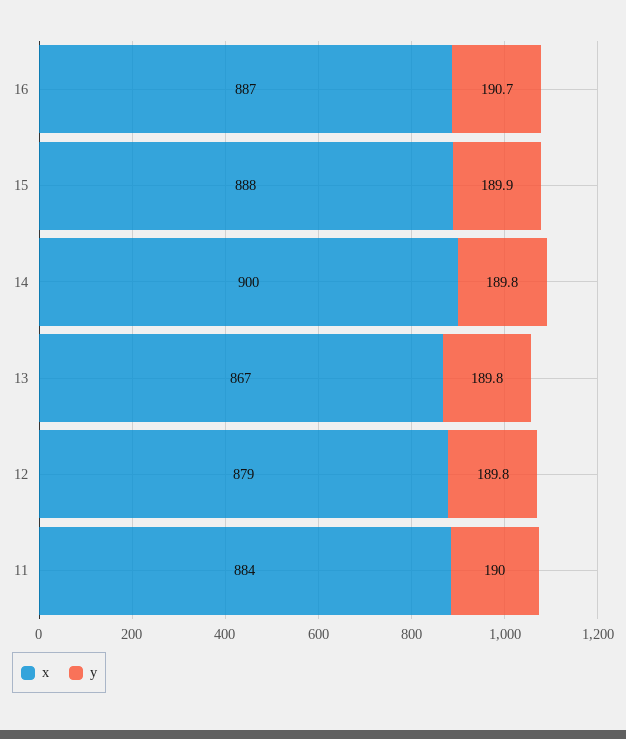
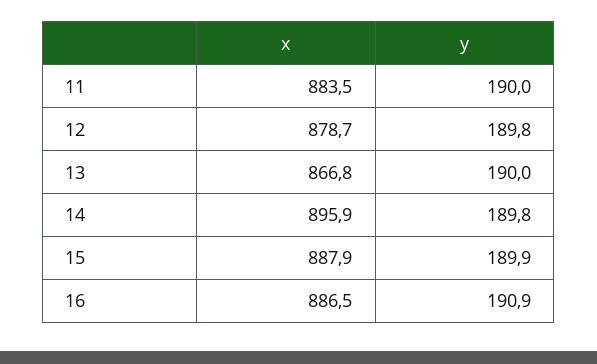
y, 16: 190.7 -> 190.9
x, 14: 900 -> 895.9
y, 13: 189.8 -> 190

